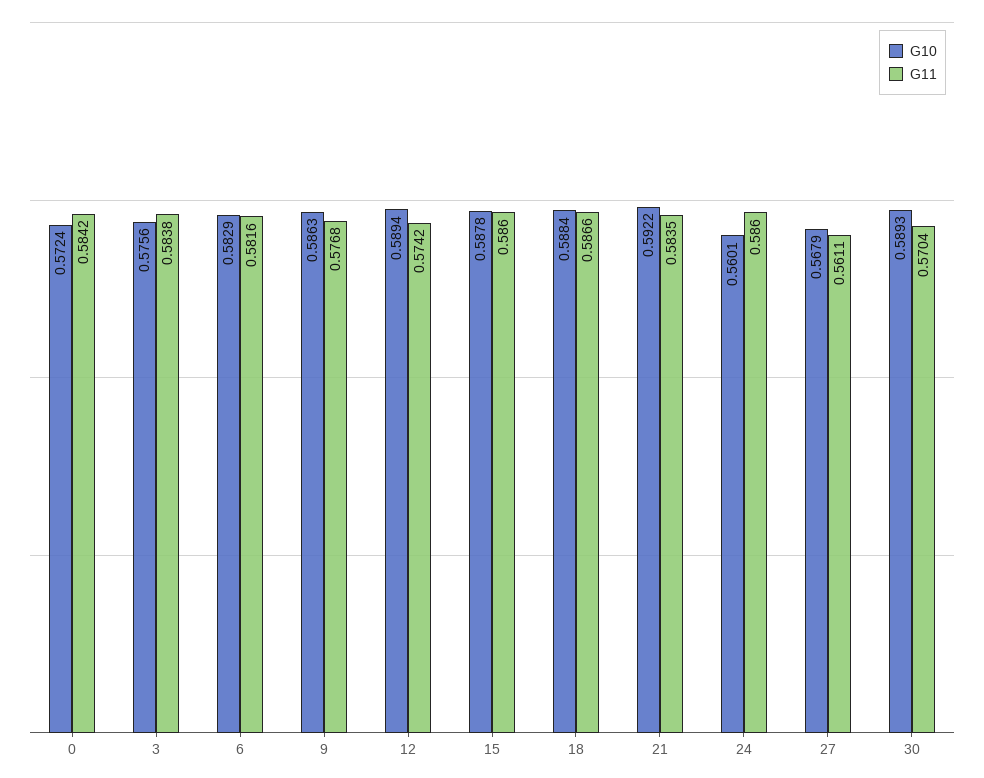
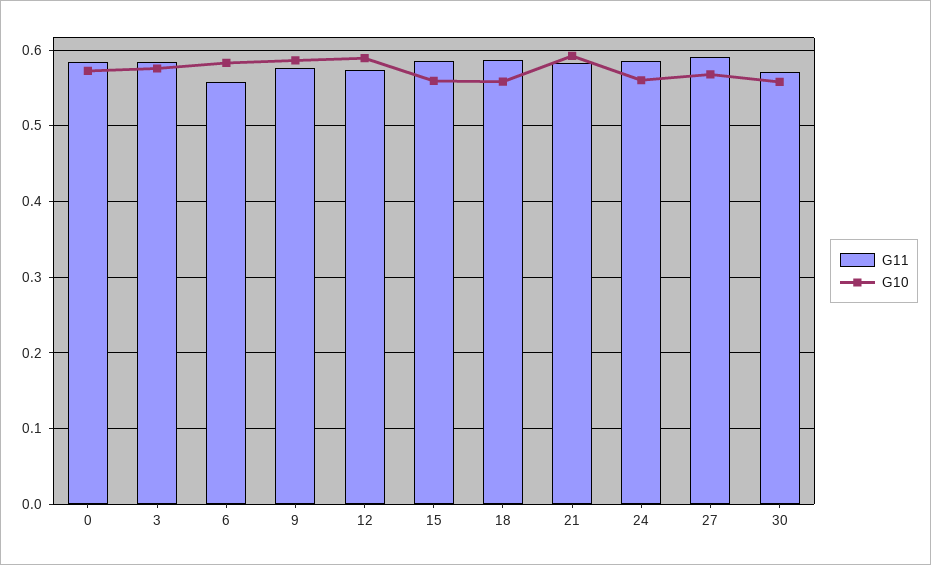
G11, 6: 0.5816 -> 0.56
G10, 15: 0.5878 -> 0.56
G10, 18: 0.5884 -> 0.56
G11, 27: 0.5611 -> 0.59
G10, 30: 0.5893 -> 0.56

